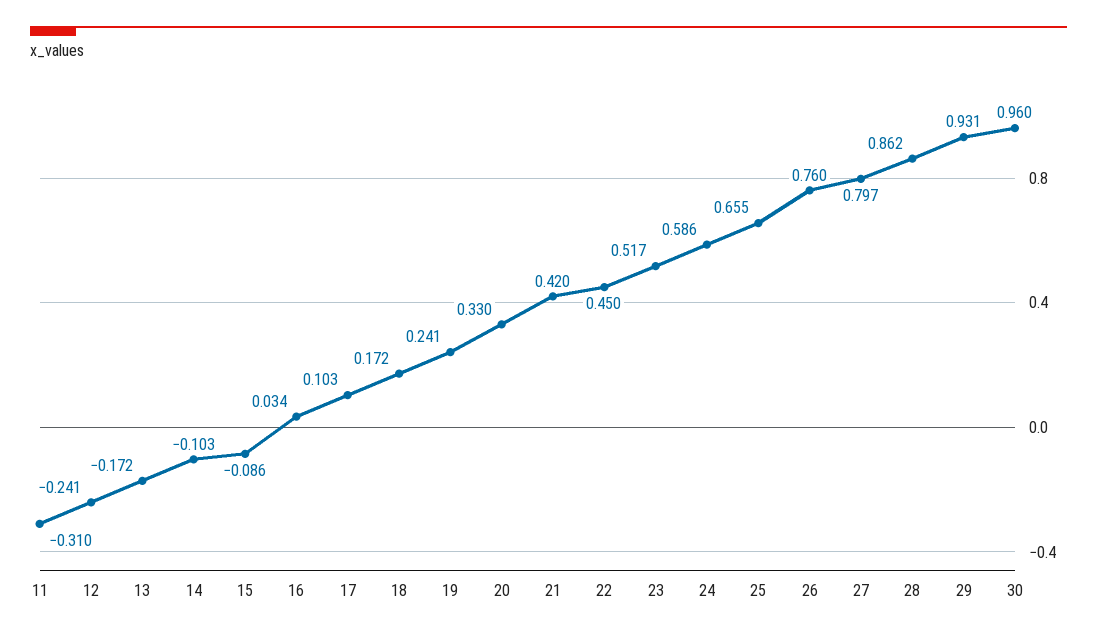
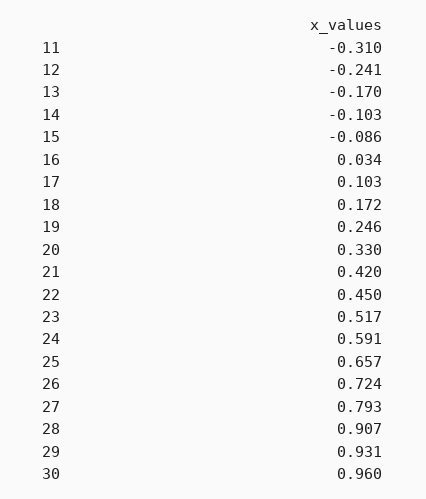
13: -0.172 -> -0.17
19: 0.241 -> 0.246
24: 0.586 -> 0.591
25: 0.655 -> 0.657
26: 0.76 -> 0.724
27: 0.797 -> 0.793
28: 0.862 -> 0.907

